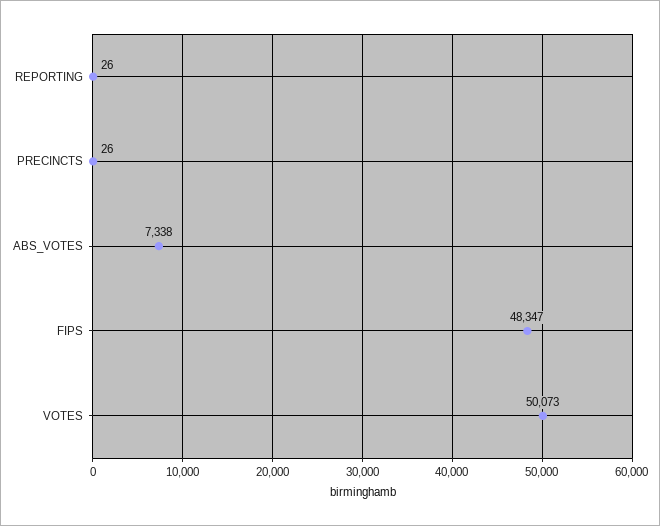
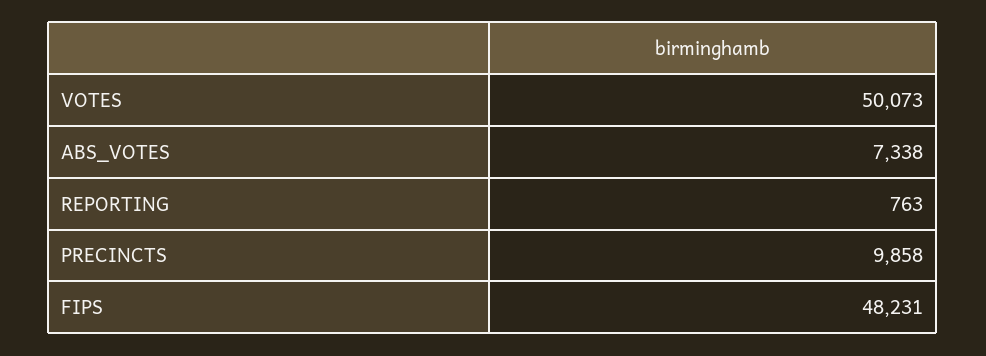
REPORTING: 26 -> 763
PRECINCTS: 26 -> 9858
FIPS: 48347 -> 48231

